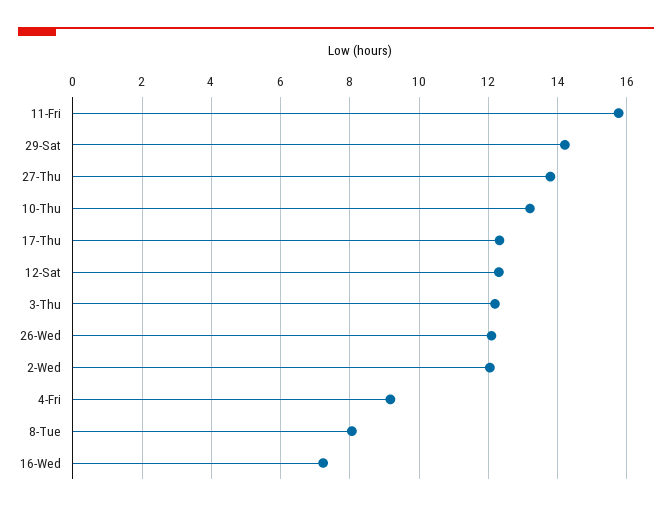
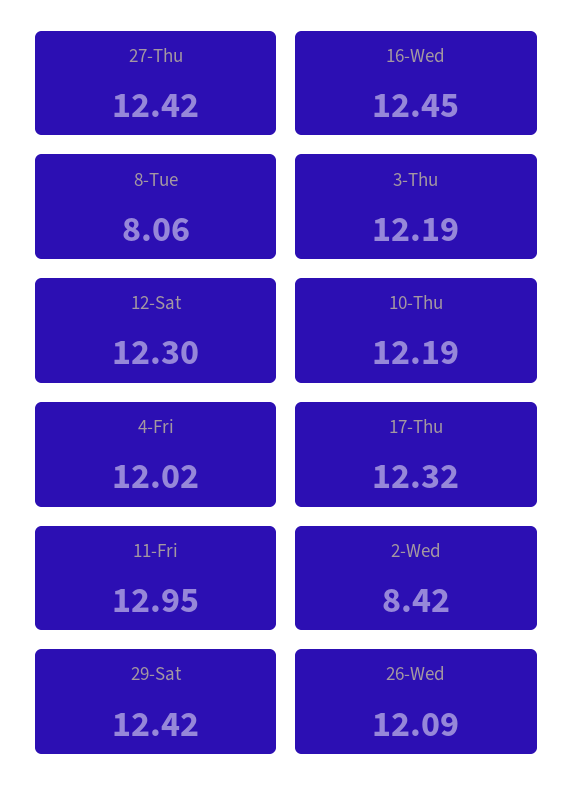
11-Fri: 15.8 -> 12.95
29-Sat: 14.2 -> 12.42
27-Thu: 13.8 -> 12.42
10-Thu: 13.2 -> 12.19
2-Wed: 12 -> 8.42
4-Fri: 9.2 -> 12.02
16-Wed: 7.2 -> 12.45

